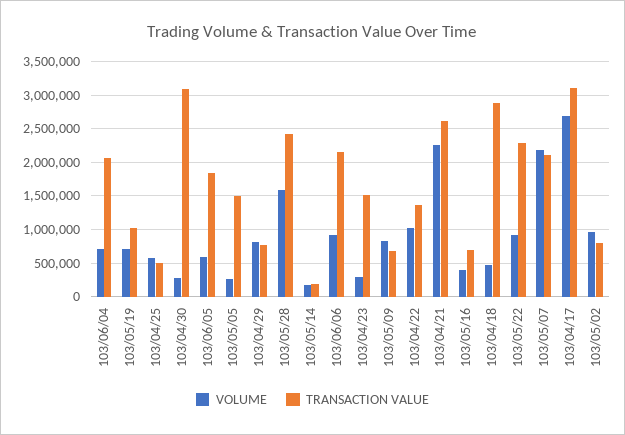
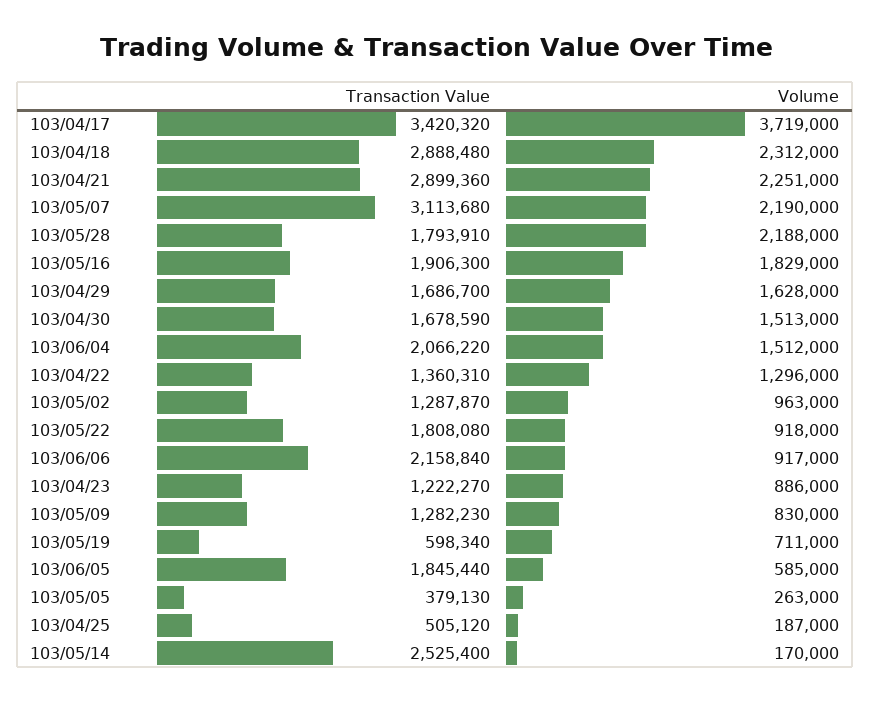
VOLUME, 103/06/04: 700000 -> 1512000
TRANSACTION VALUE, 103/05/19: 1000000 -> 598340
VOLUME, 103/04/25: 600000 -> 187000
VOLUME, 103/04/30: 300000 -> 1513000
TRANSACTION VALUE, 103/04/30: 3100000 -> 1678590
TRANSACTION VALUE, 103/05/05: 1500000 -> 379130
VOLUME, 103/04/29: 800000 -> 1628000
TRANSACTION VALUE, 103/04/29: 800000 -> 1686700
VOLUME, 103/05/28: 1600000 -> 2188000
TRANSACTION VALUE, 103/05/28: 2400000 -> 1793910
TRANSACTION VALUE, 103/05/14: 200000 -> 2525400
VOLUME, 103/04/23: 300000 -> 886000
TRANSACTION VALUE, 103/04/23: 1500000 -> 1222270
TRANSACTION VALUE, 103/05/09: 700000 -> 1282230
VOLUME, 103/04/22: 1000000 -> 1296000
TRANSACTION VALUE, 103/04/21: 2600000 -> 2899360
VOLUME, 103/05/16: 400000 -> 1829000
TRANSACTION VALUE, 103/05/16: 700000 -> 1906300
VOLUME, 103/04/18: 500000 -> 2312000
TRANSACTION VALUE, 103/05/22: 2300000 -> 1808080
TRANSACTION VALUE, 103/05/07: 2100000 -> 3113680
VOLUME, 103/04/17: 2700000 -> 3719000
TRANSACTION VALUE, 103/04/17: 3100000 -> 3420320
TRANSACTION VALUE, 103/05/02: 800000 -> 1287870

